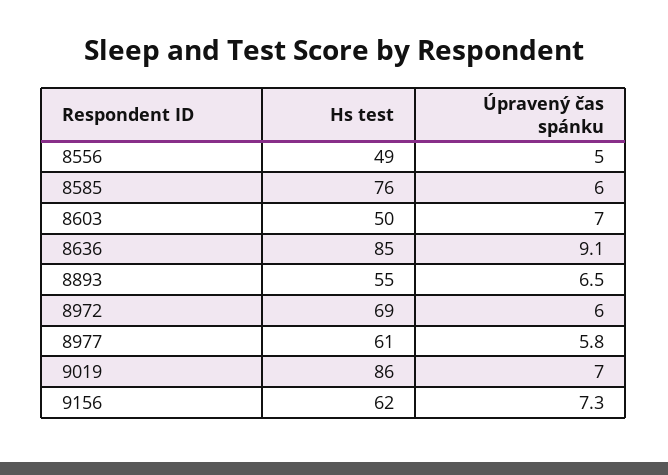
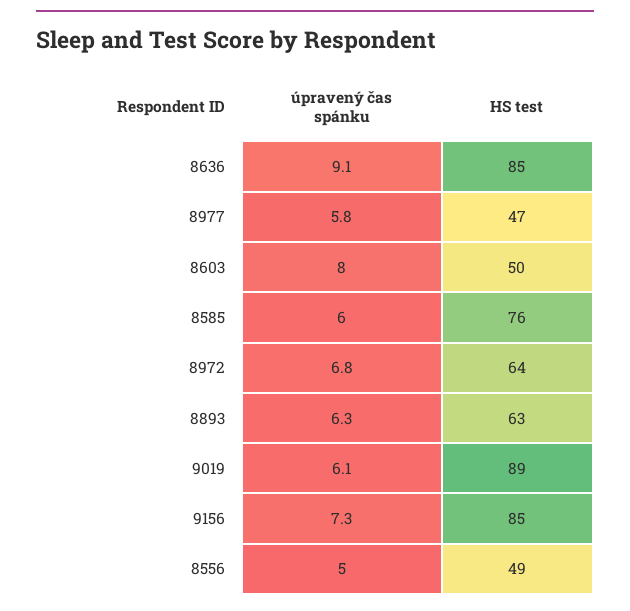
Úpravený čas spánku, 8603: 7 -> 8
Hs test, 8893: 55 -> 63
Úpravený čas spánku, 8893: 6.5 -> 6.3
Hs test, 8972: 69 -> 64
Úpravený čas spánku, 8972: 6 -> 6.8
Hs test, 8977: 61 -> 47
Hs test, 9019: 86 -> 89
Úpravený čas spánku, 9019: 7 -> 6.1
Hs test, 9156: 62 -> 85

